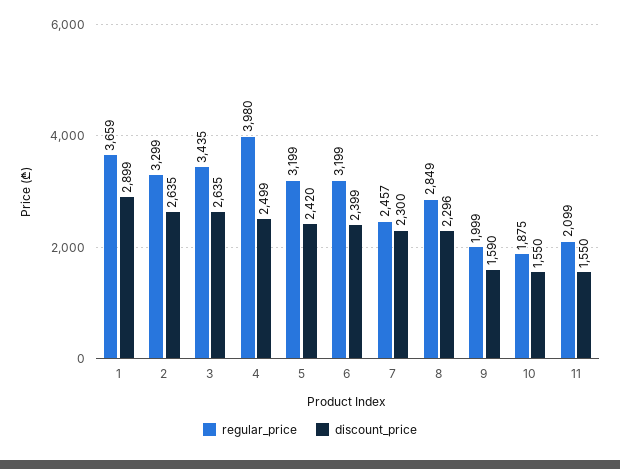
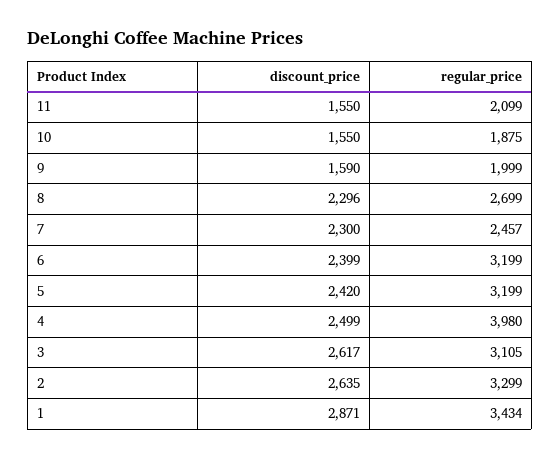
regular_price, 1: 3659 -> 3434
discount_price, 1: 2899 -> 2871
regular_price, 3: 3435 -> 3105
discount_price, 3: 2635 -> 2617
regular_price, 8: 2849 -> 2699

